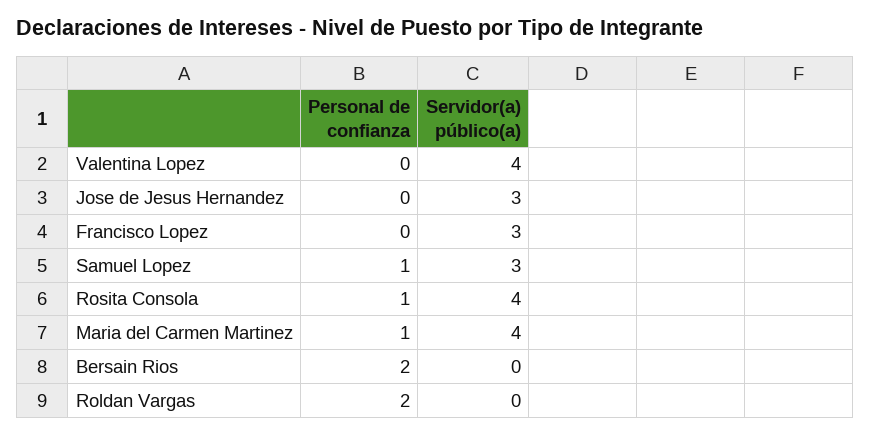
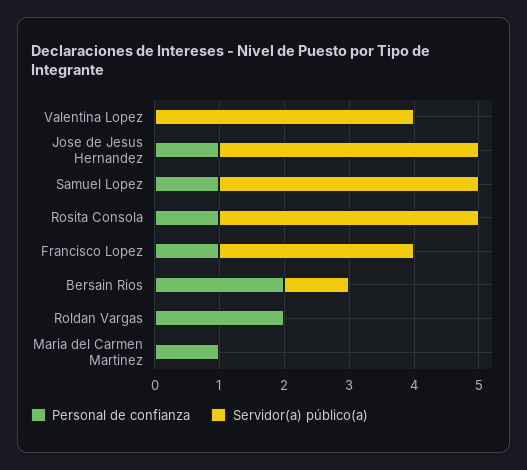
Personal de confianza, Jose de Jesus Hernandez: 0 -> 1
Servidor(a) público(a), Jose de Jesus Hernandez: 3 -> 4
Personal de confianza, Francisco Lopez: 0 -> 1
Servidor(a) público(a), Samuel Lopez: 3 -> 4
Servidor(a) público(a), Maria del Carmen Martinez: 4 -> 0
Servidor(a) público(a), Bersain Rios: 0 -> 1

